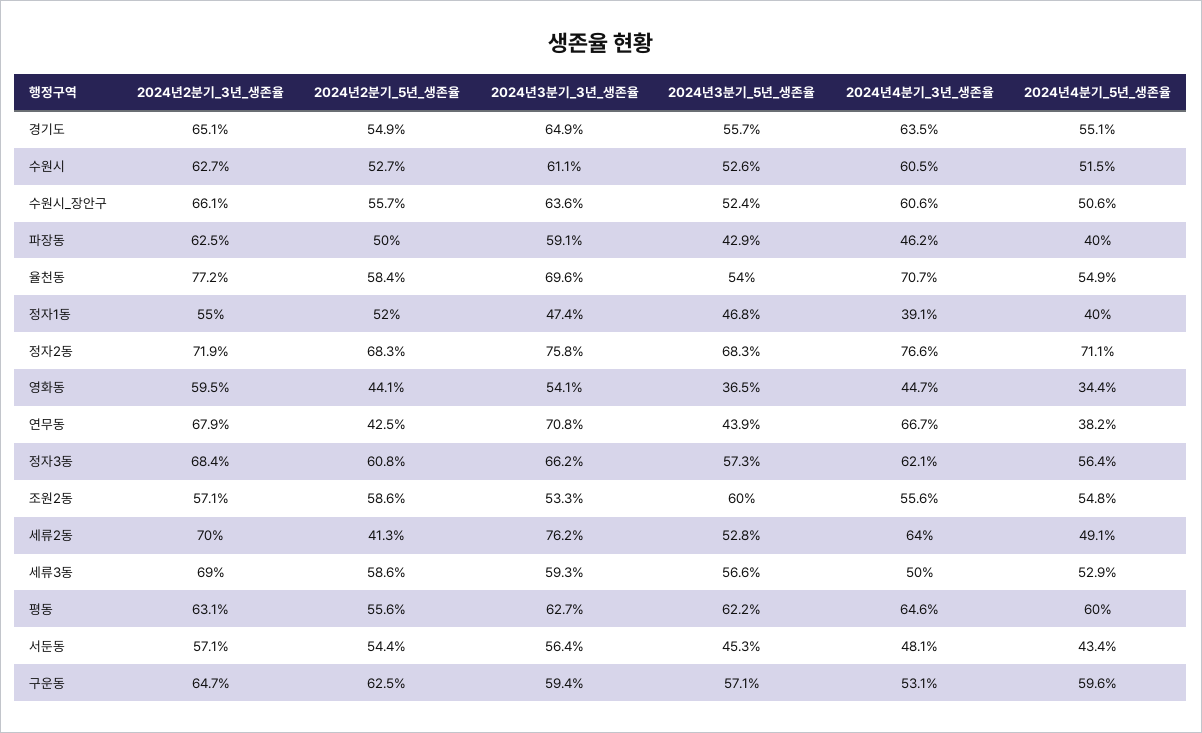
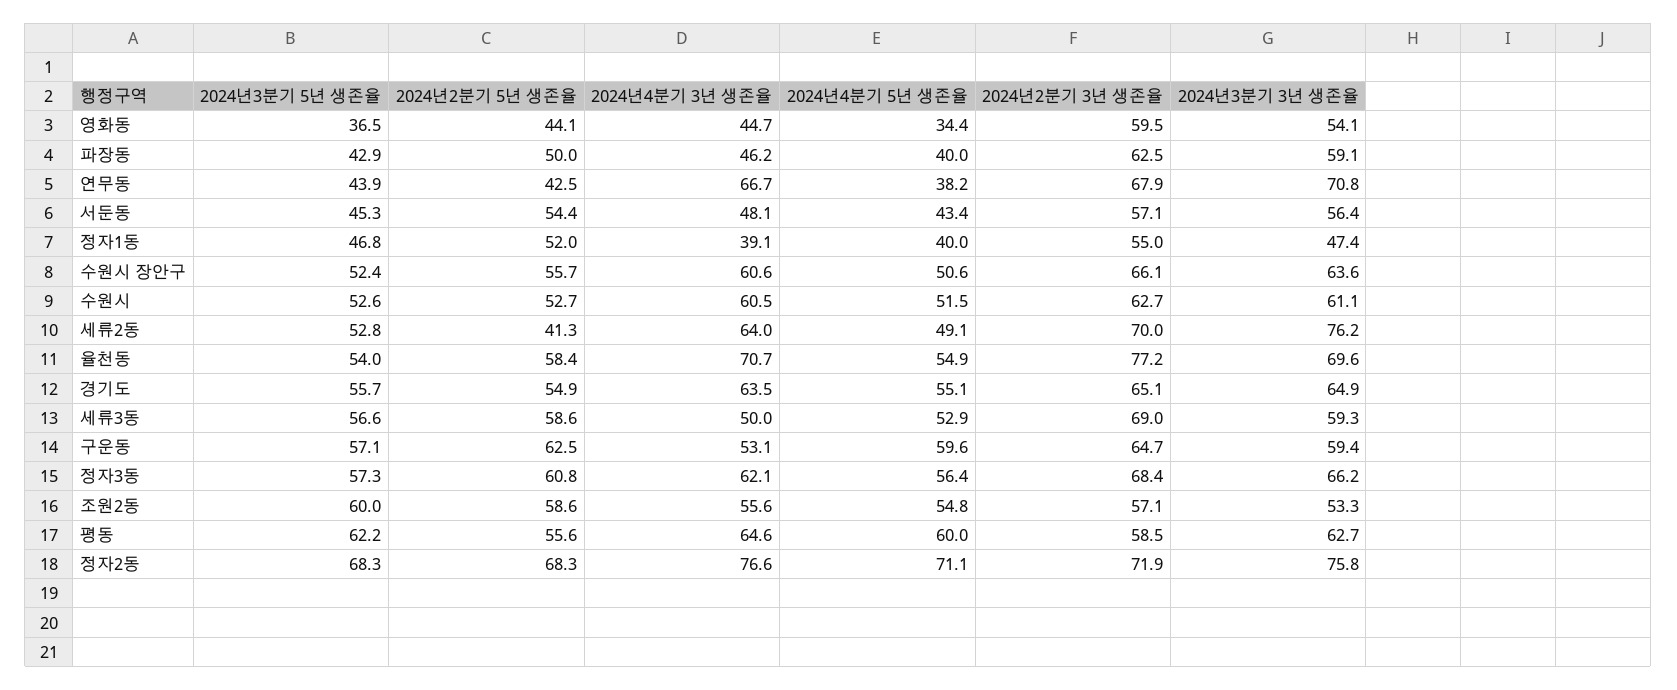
2024년2분기_3년_생존율, 평동: 63.1 -> 58.5

